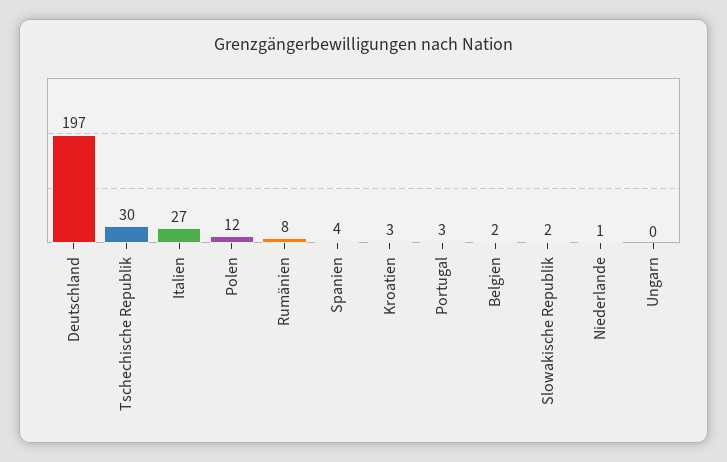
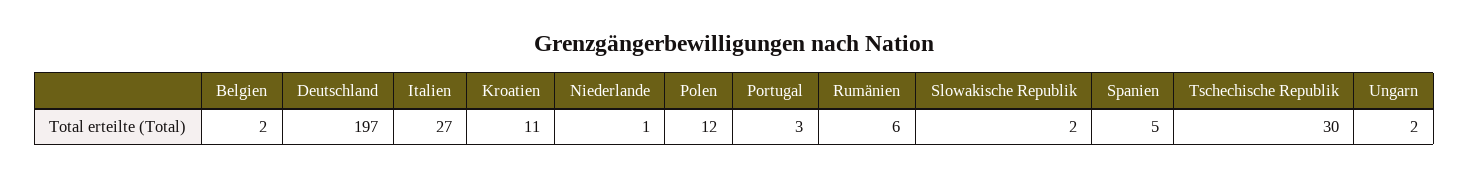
Rumänien: 8 -> 6
Spanien: 4 -> 5
Kroatien: 3 -> 11
Ungarn: 0 -> 2

